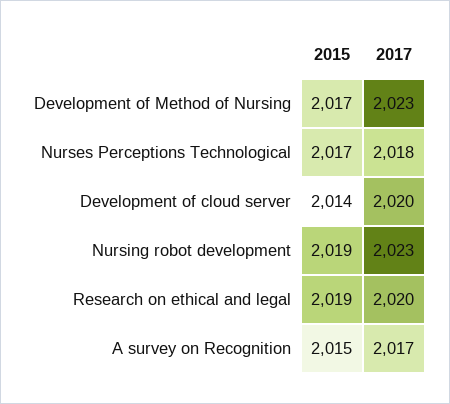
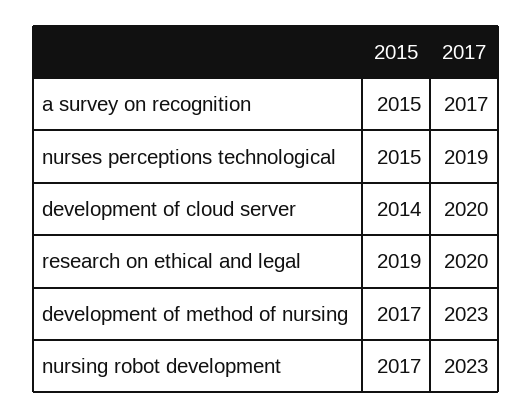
2015, Nurses Perceptions Technological: 2017 -> 2015
2017, Nurses Perceptions Technological: 2018 -> 2019
2015, Nursing robot development: 2019 -> 2017

